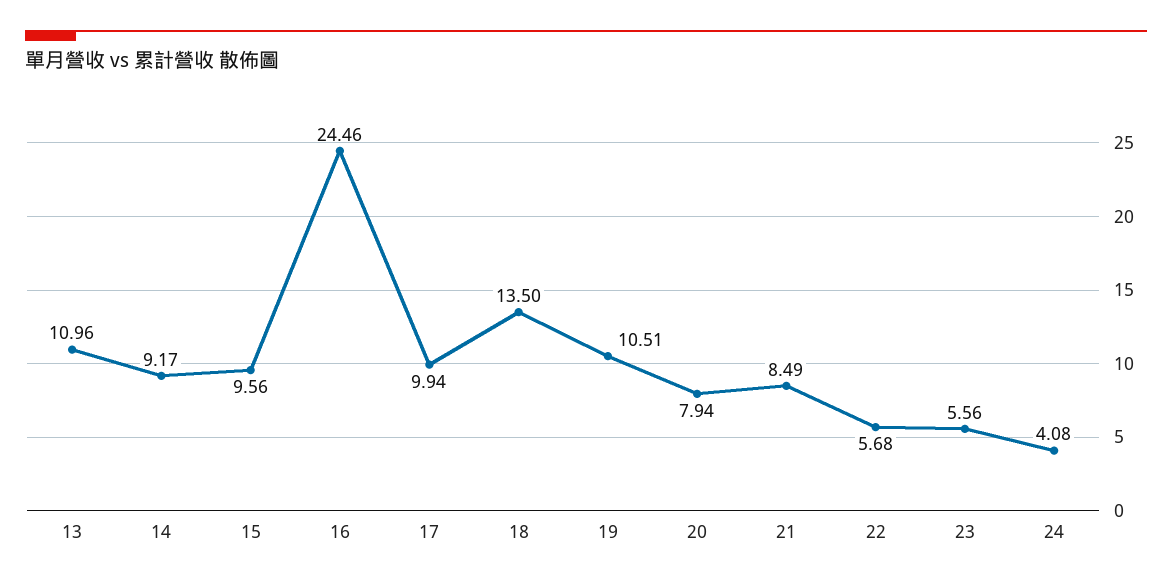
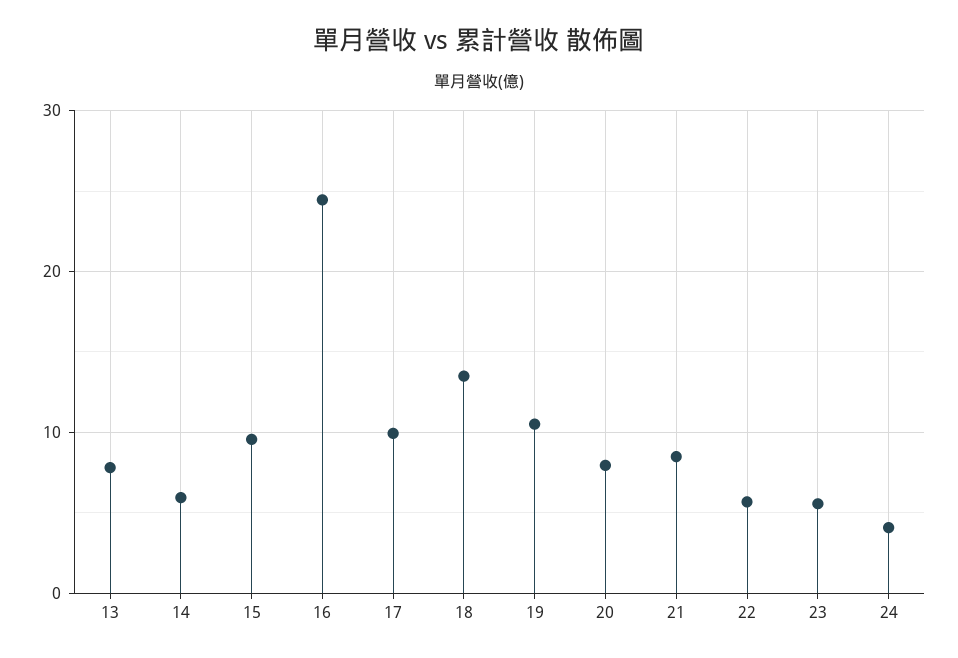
13: 10.96 -> 8
14: 9.17 -> 6

